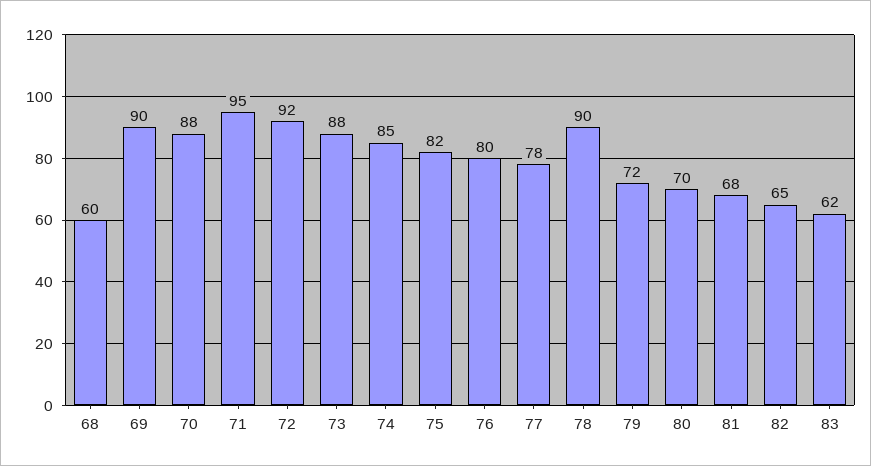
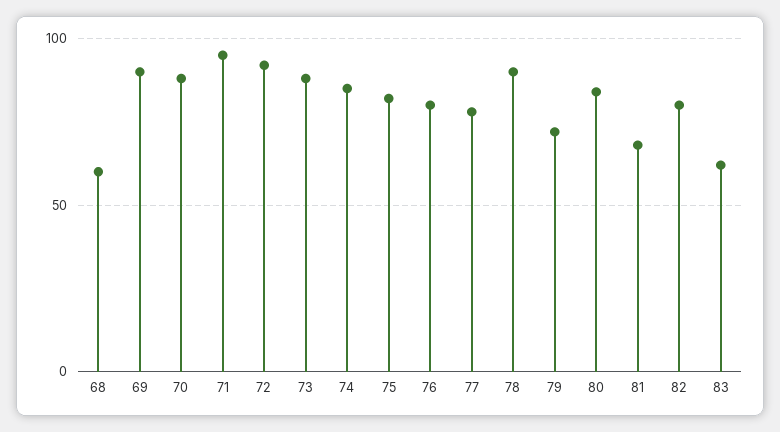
80: 70 -> 85
82: 65 -> 80

